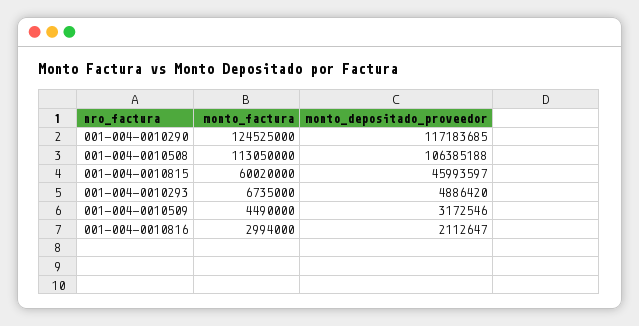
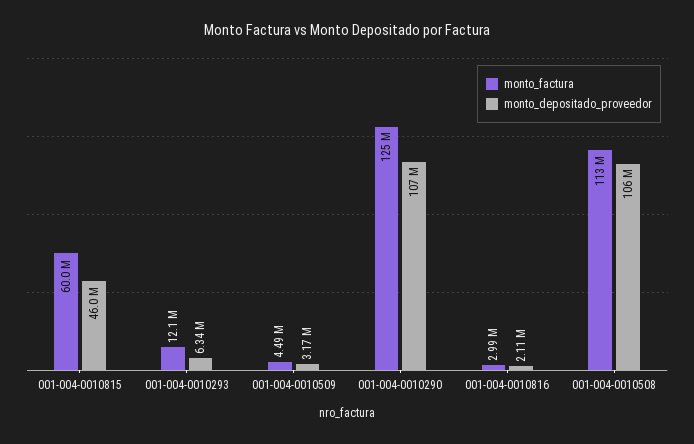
monto_depositado_proveedor, 001-004-0010290: 117183685 -> 107000000
monto_factura, 001-004-0010293: 6735000 -> 12100000
monto_depositado_proveedor, 001-004-0010293: 4886420 -> 6340000

